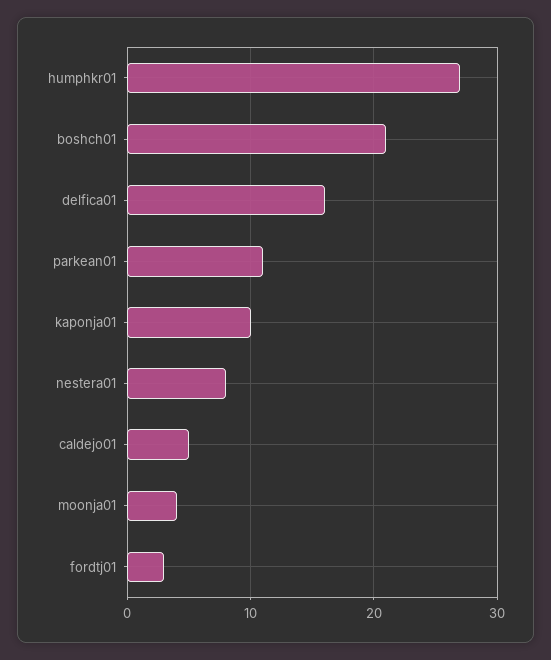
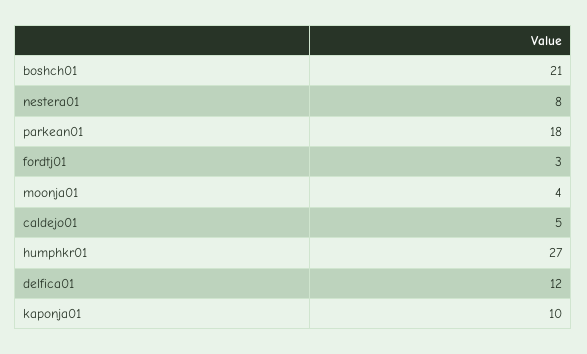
delfica01: 16 -> 12
parkean01: 11 -> 18

